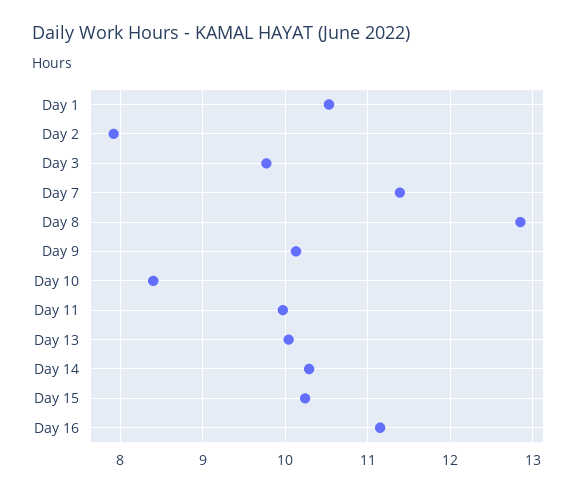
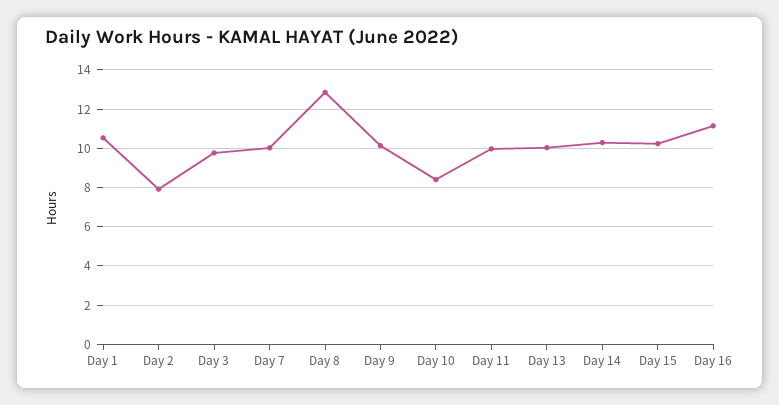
Day 7: 11.4 -> 10

